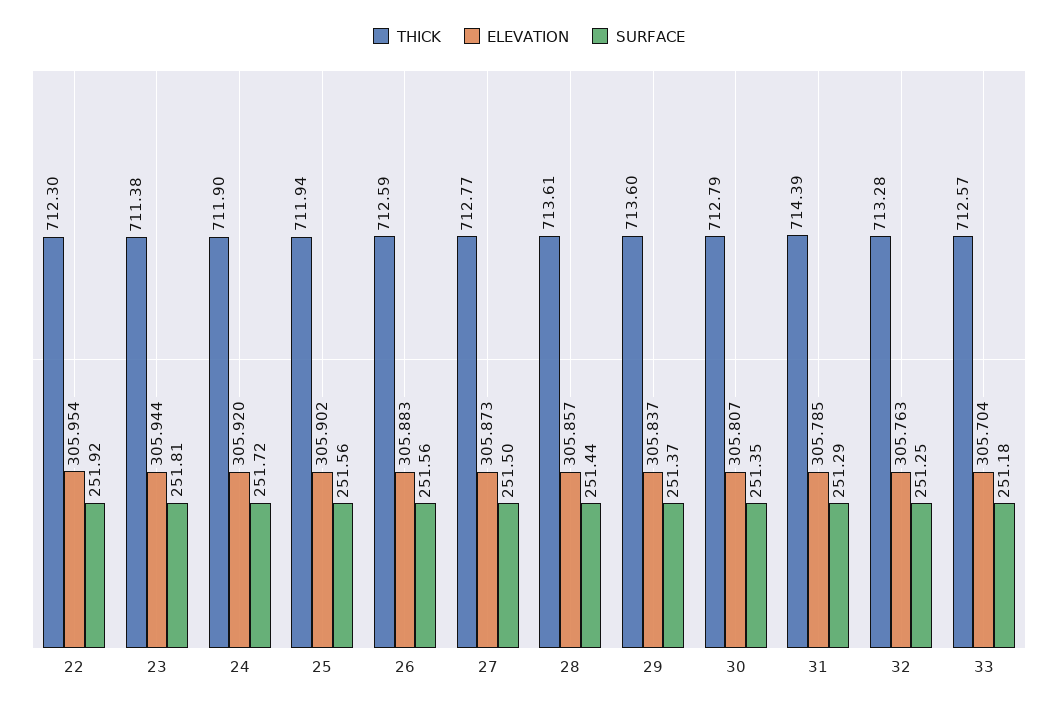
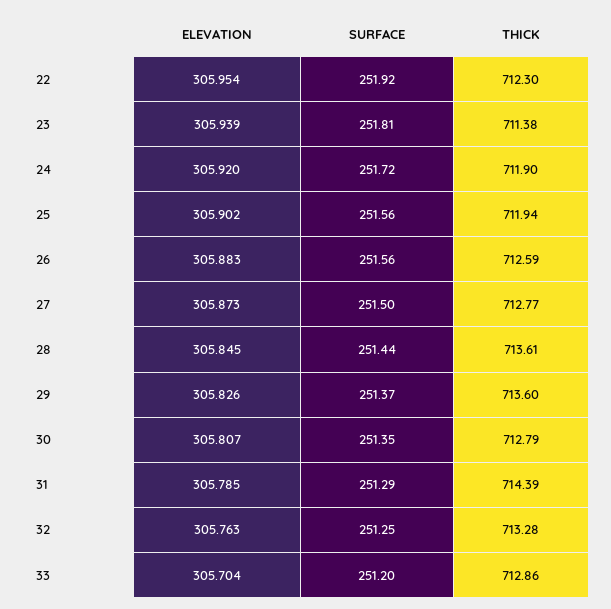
ELEVATION, 23: 305.944 -> 305.939
ELEVATION, 28: 305.857 -> 305.845
ELEVATION, 29: 305.837 -> 305.826
THICK, 33: 712.57 -> 712.86
SURFACE, 33: 251.18 -> 251.2

